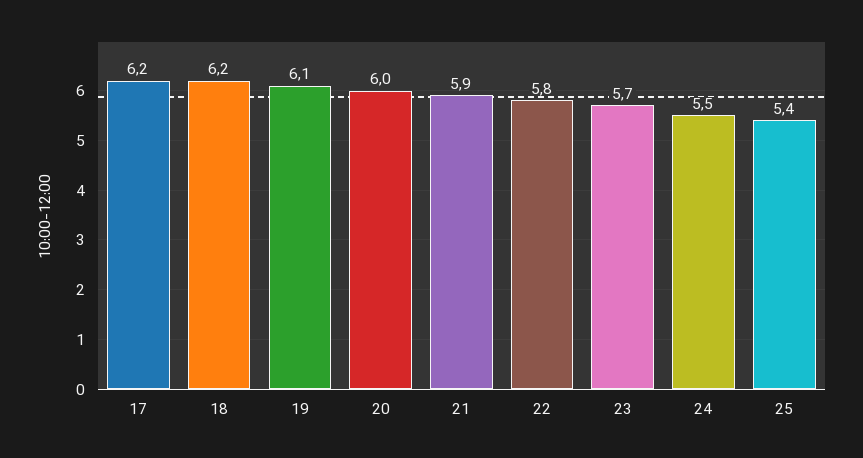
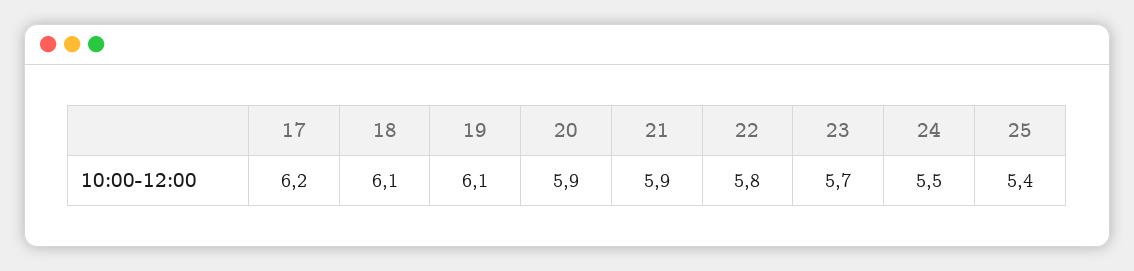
18: 6.2 -> 6.1
20: 6 -> 5.9

